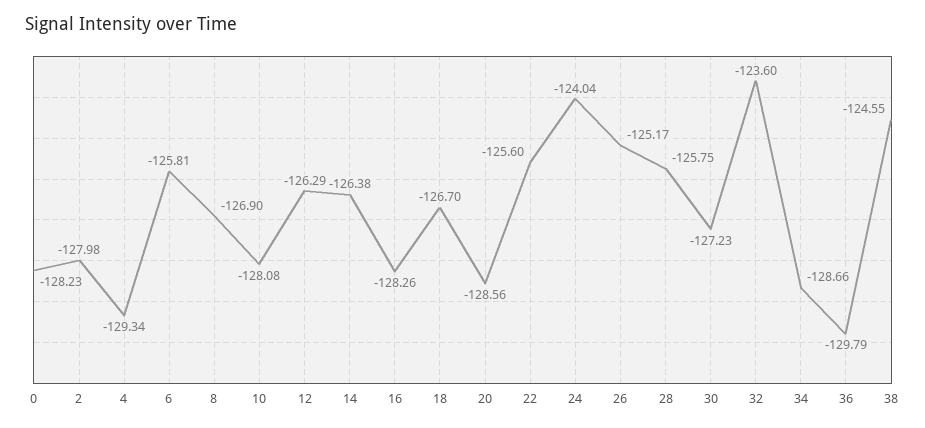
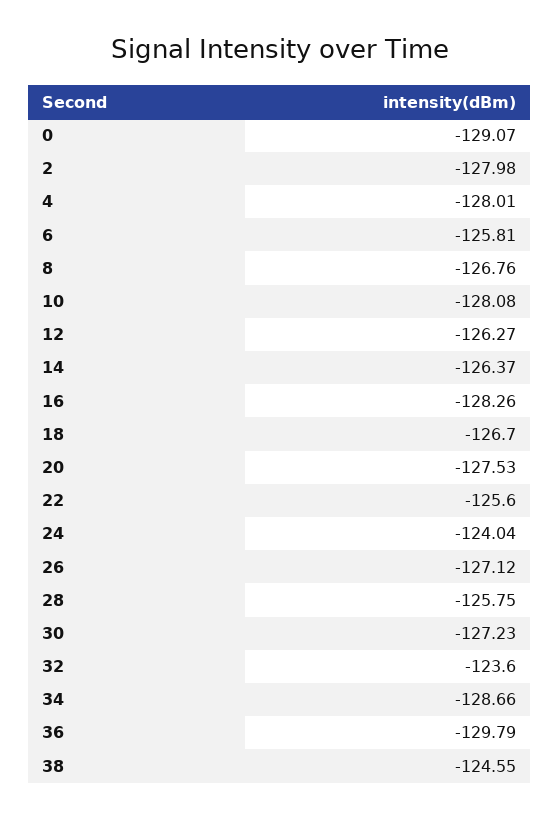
0: -128.23 -> -129.07
4: -129.34 -> -128.01
8: -126.9 -> -126.76
12: -126.29 -> -126.27
14: -126.38 -> -126.37
20: -128.56 -> -127.53
26: -125.17 -> -127.12

